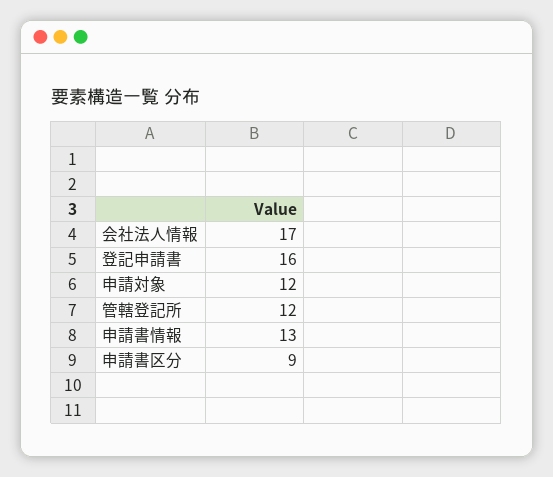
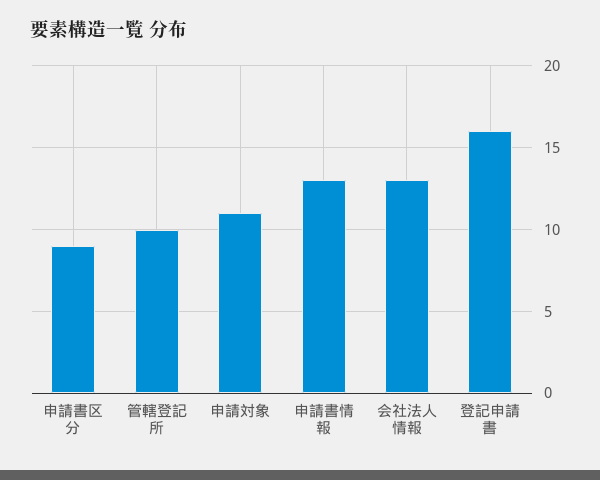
会社法人情報: 17 -> 13
申請対象: 12 -> 11
管轄登記所: 12 -> 10

